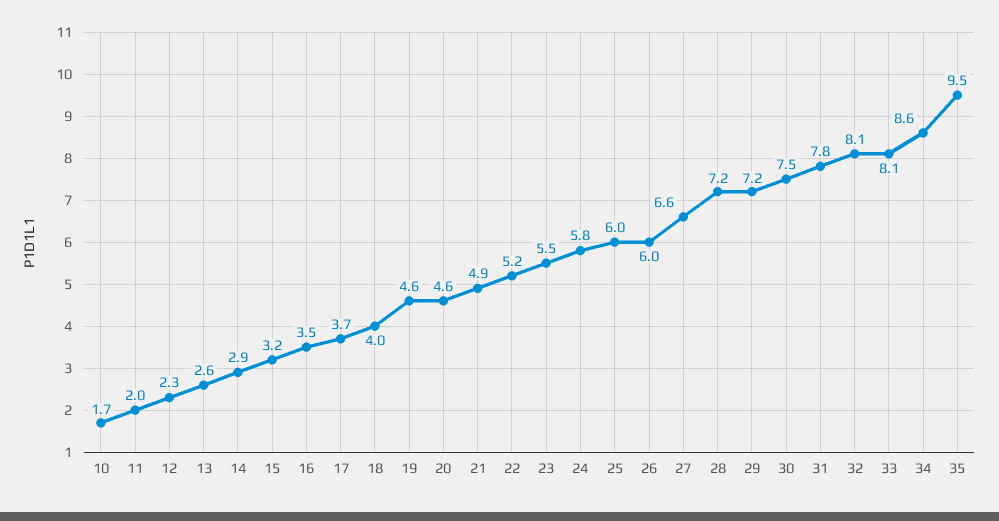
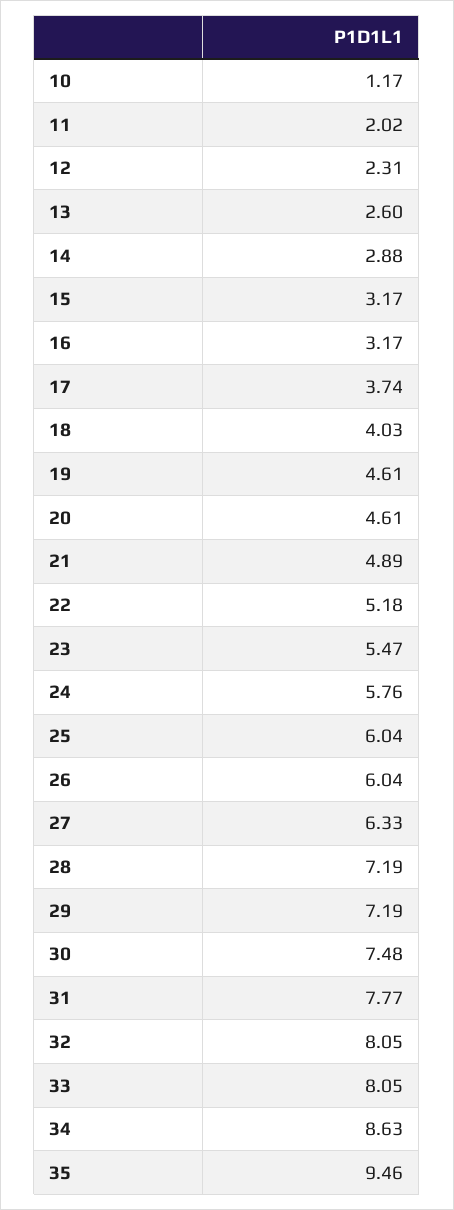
10: 1.7 -> 1.17
16: 3.5 -> 3.17
27: 6.6 -> 6.33

